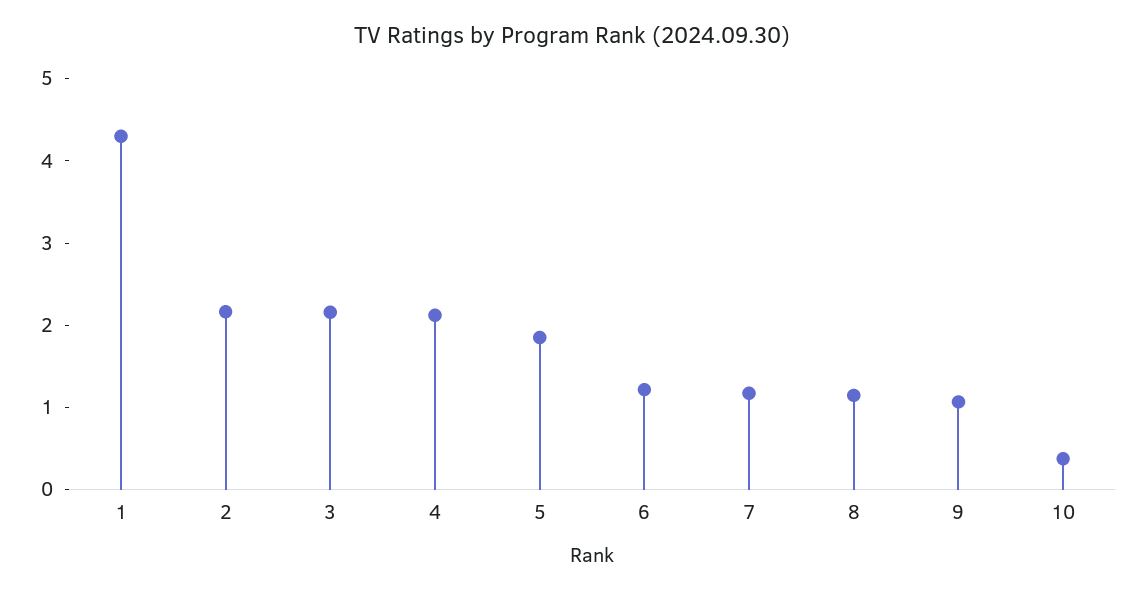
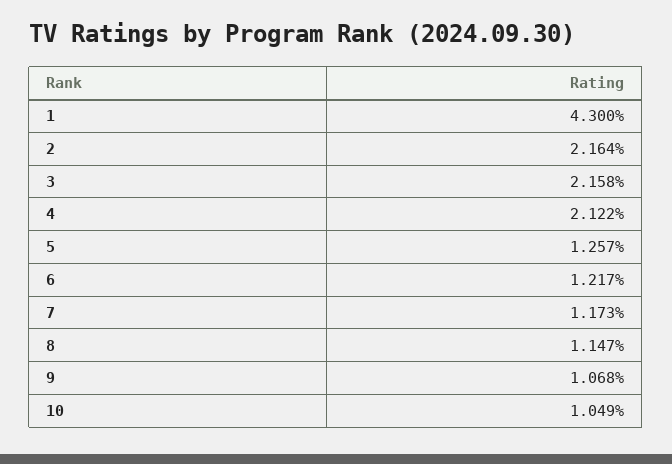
5: 1.8 -> 1.257
10: 0.4 -> 1.049

